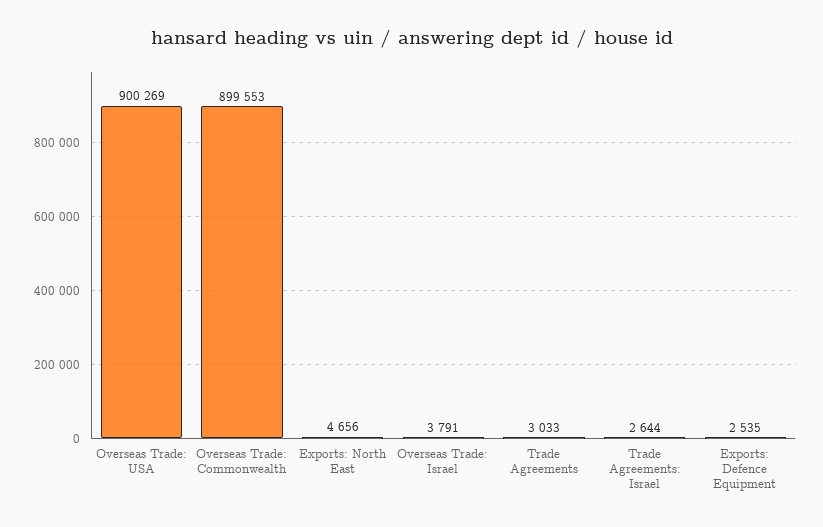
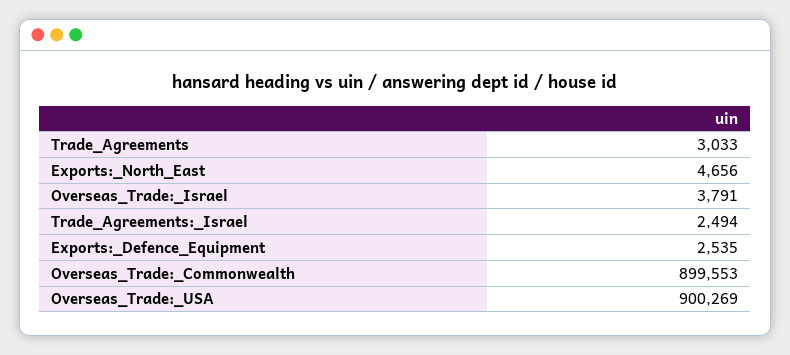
Trade Agreements: Israel: 2644 -> 2494

